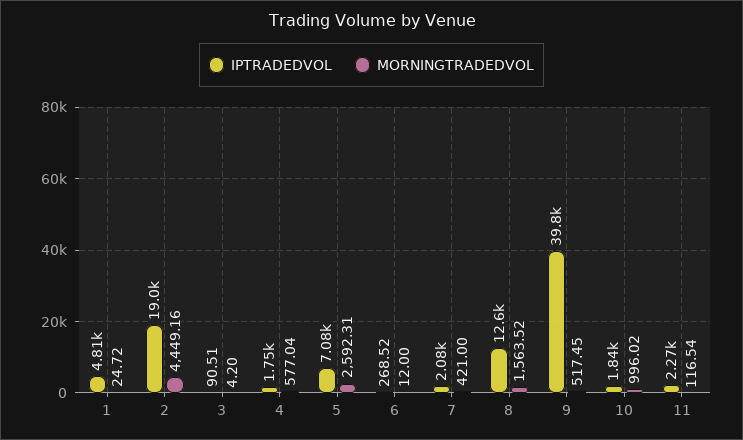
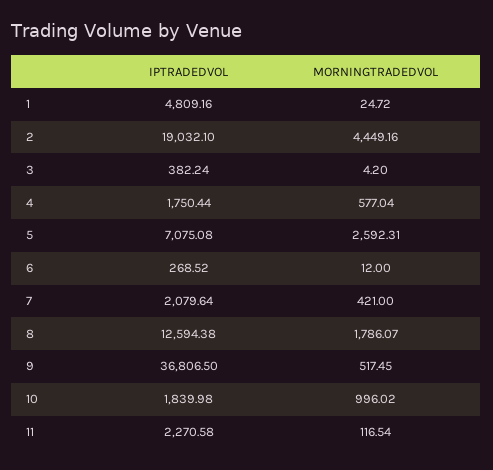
IPTRADEDVOL, 3: 90.51 -> 382.24
MORNINGTRADEDVOL, 8: 1563.52 -> 1786.07
IPTRADEDVOL, 9: 39800 -> 36806.5

